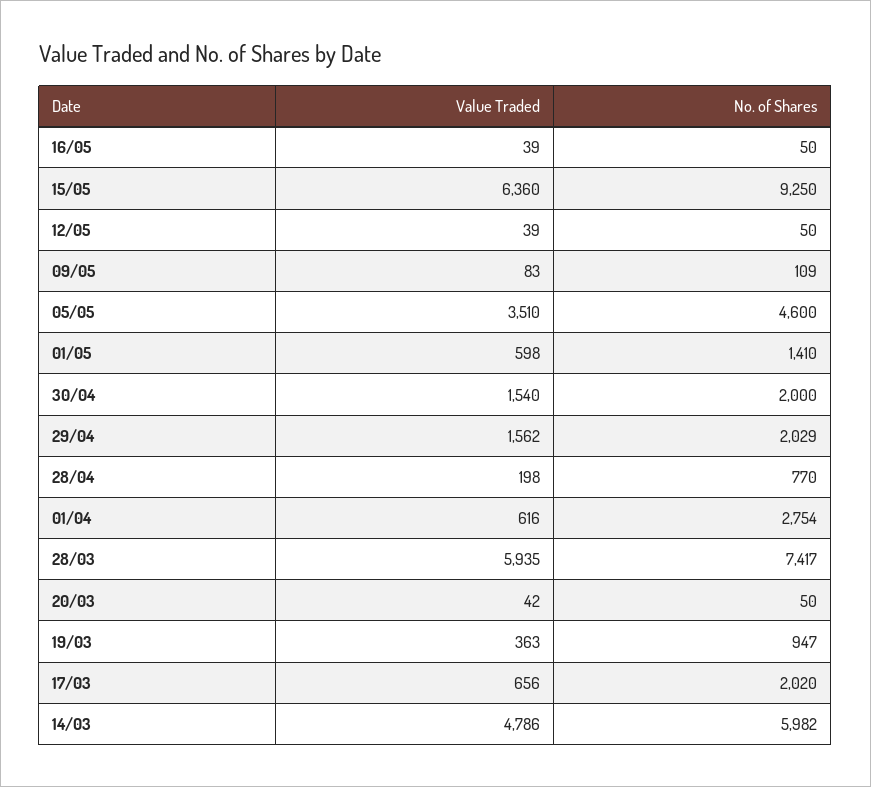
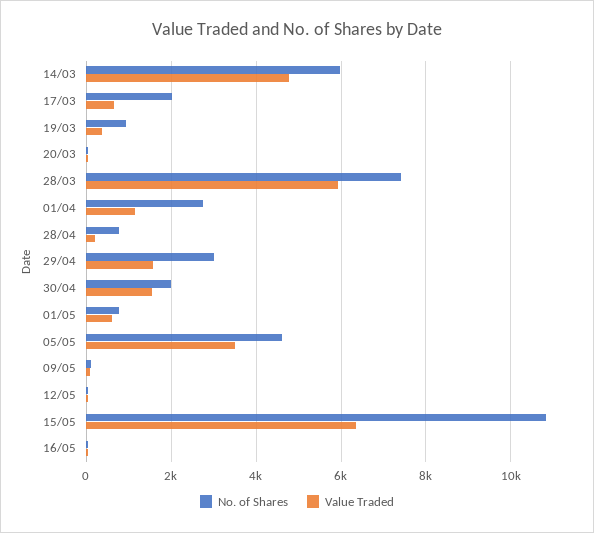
No. of Shares, 15/05: 9250 -> 10800
No. of Shares, 01/05: 1410 -> 800
No. of Shares, 29/04: 2029 -> 3000
Value Traded, 01/04: 616 -> 1200

